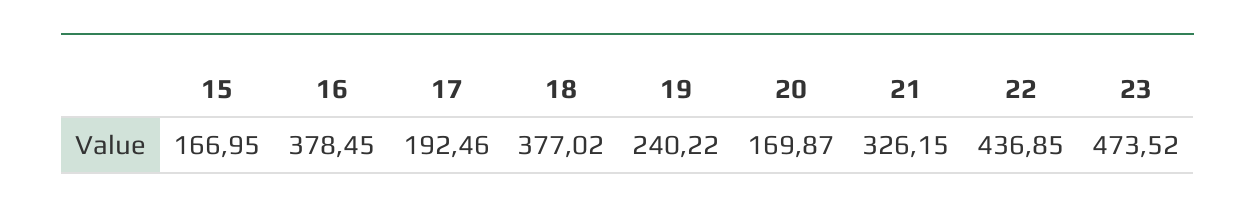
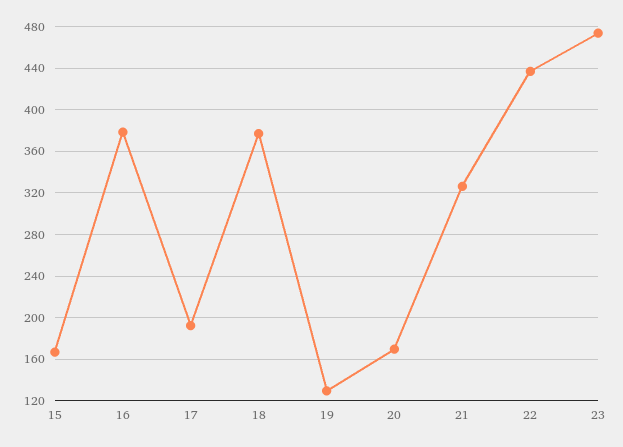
19: 240.22 -> 130

